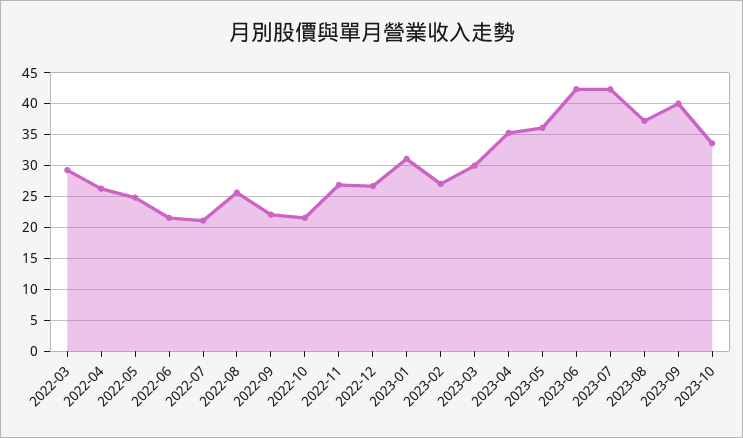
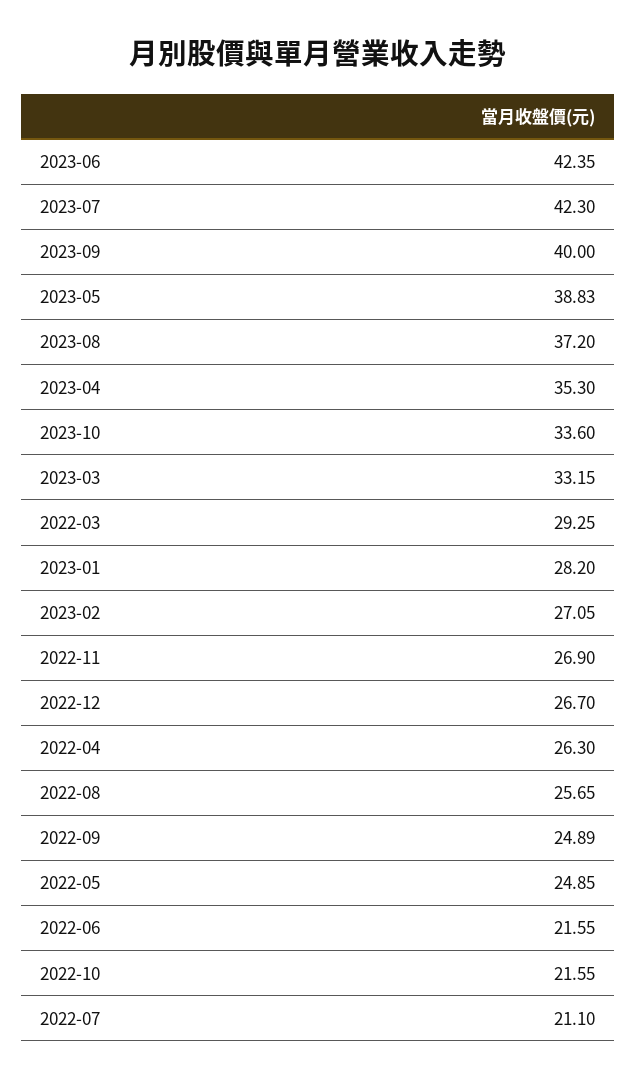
2022-09: 22 -> 24.89
2023-01: 31 -> 28.2
2023-03: 30 -> 33.15
2023-05: 36 -> 38.83

